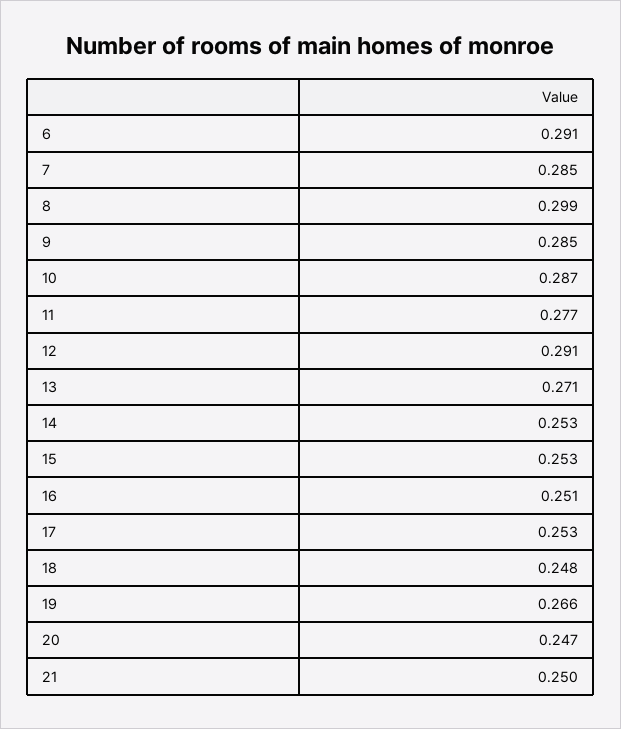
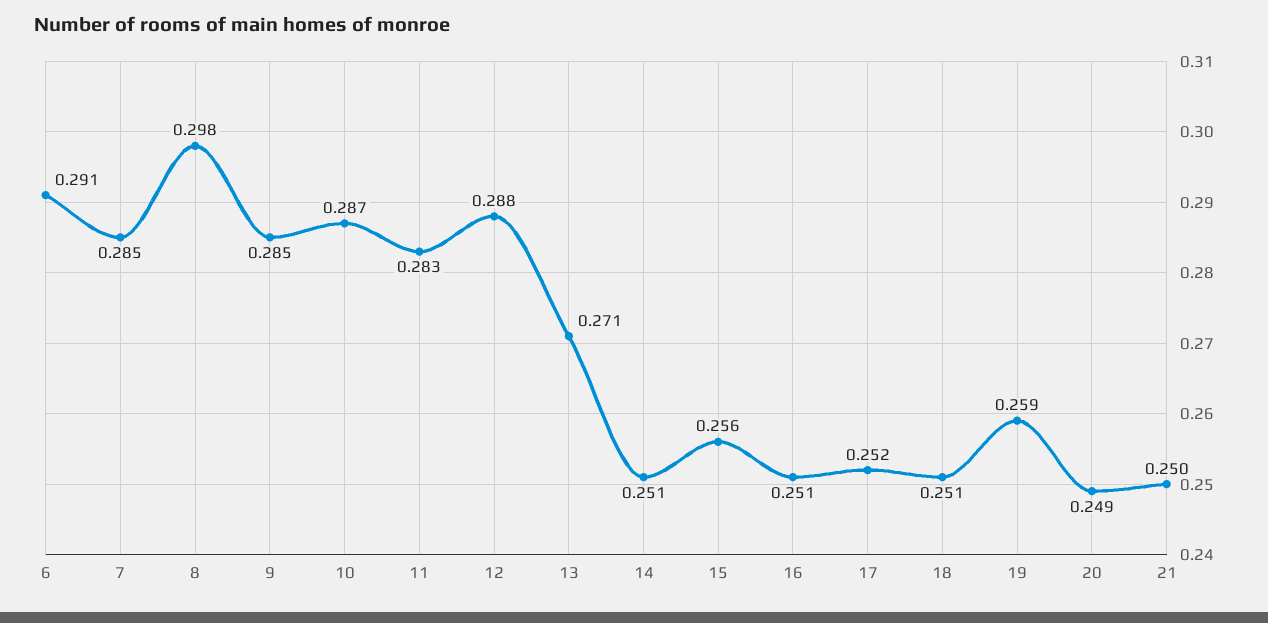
8: 0.299 -> 0.298
11: 0.277 -> 0.283
12: 0.291 -> 0.288
14: 0.253 -> 0.251
15: 0.253 -> 0.256
17: 0.253 -> 0.252
18: 0.248 -> 0.251
19: 0.266 -> 0.259
20: 0.247 -> 0.249

